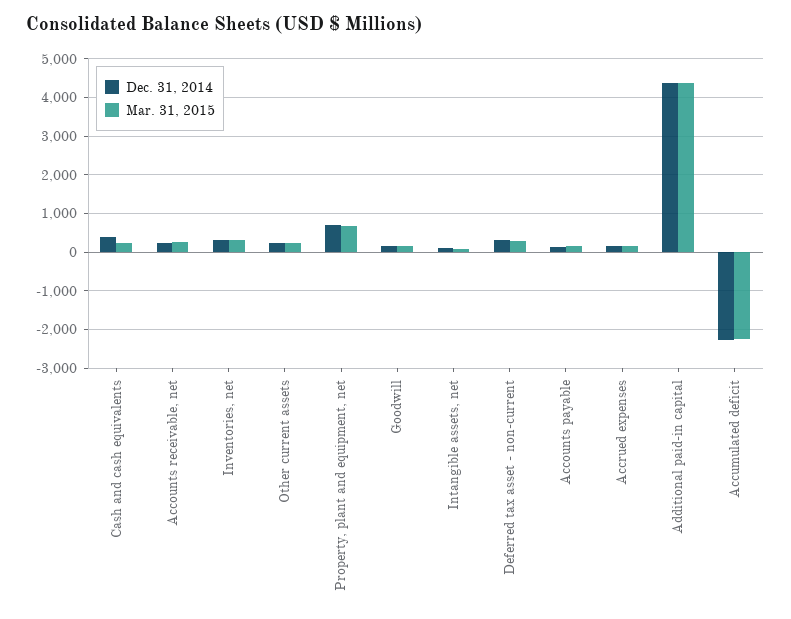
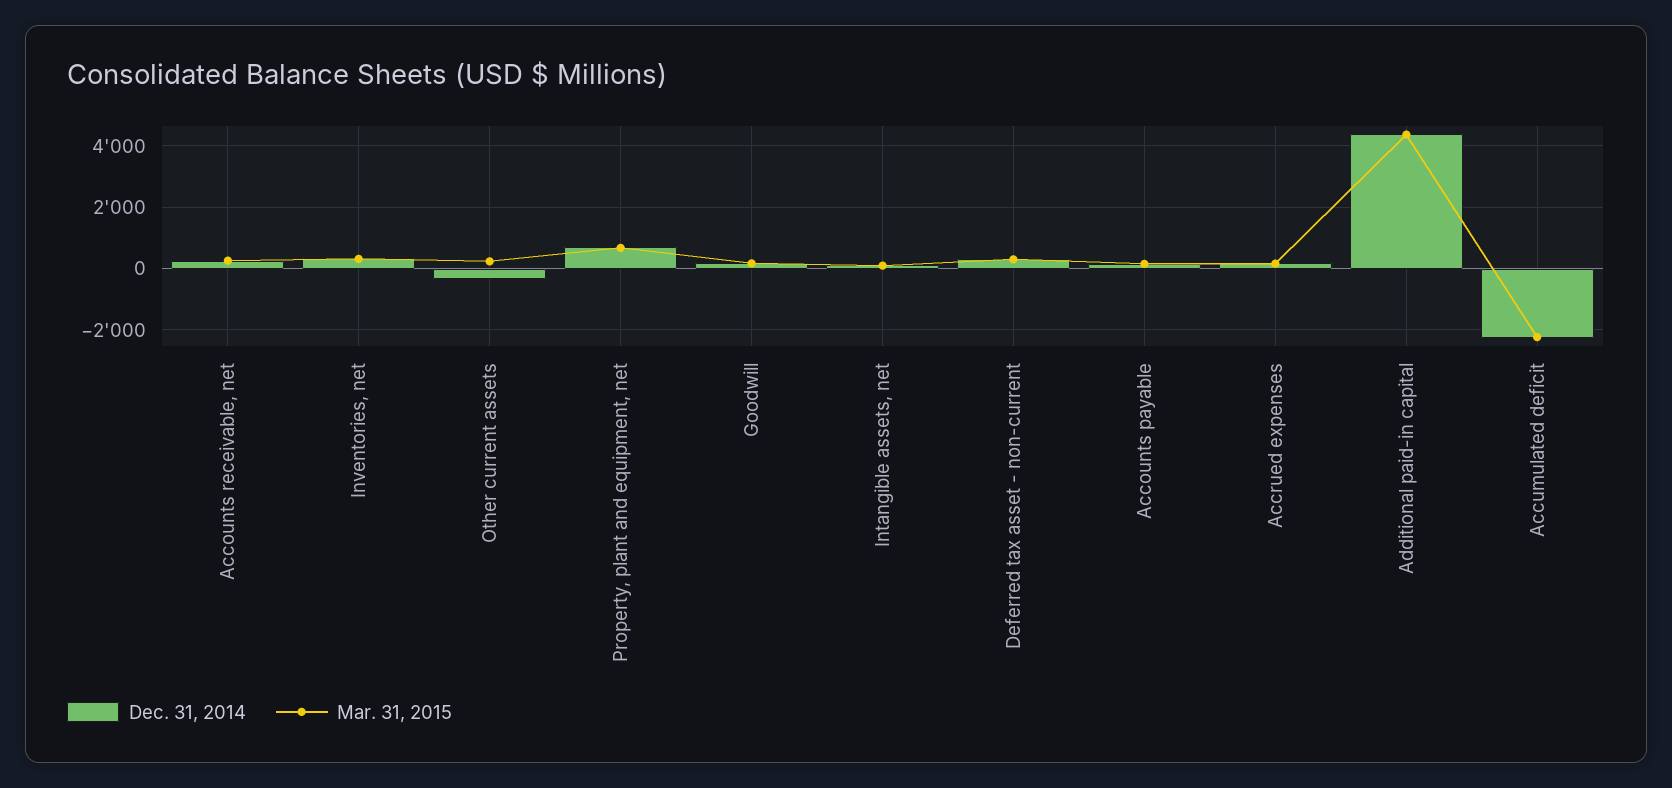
Dec. 31, 2014, Cash and cash equivalents: 400 -> none
Mar. 31, 2015, Cash and cash equivalents: 200 -> none
Dec. 31, 2014, Other current assets: 200 -> -400

